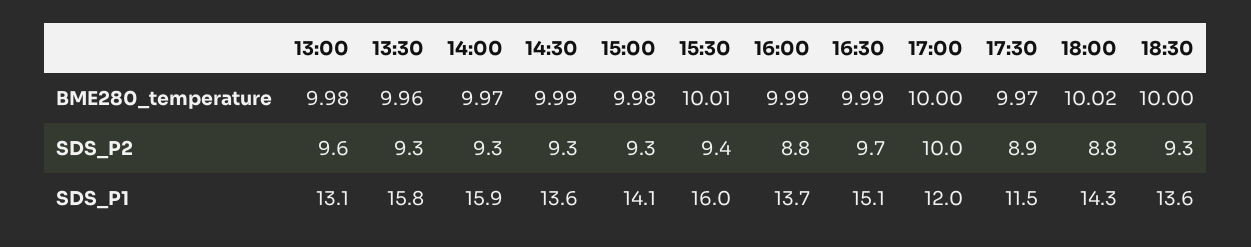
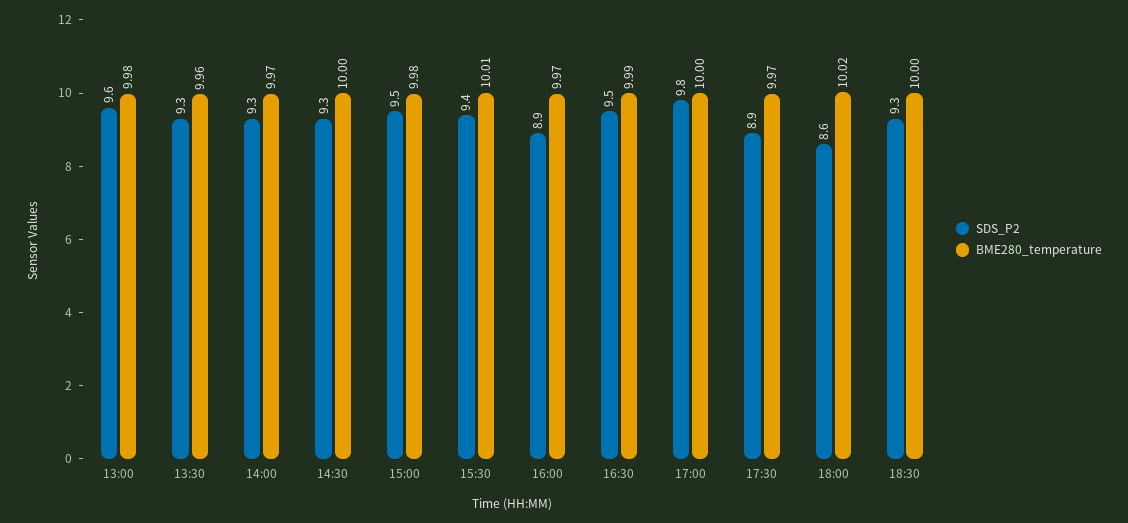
BME280_temperature, 14:30: 9.99 -> 10
BME280_temperature, 16:00: 9.99 -> 9.97
SDS_P2, 15:00: 9.3 -> 9.5
SDS_P2, 16:00: 8.8 -> 8.9
SDS_P2, 16:30: 9.7 -> 9.5
SDS_P2, 17:00: 10 -> 9.8
SDS_P2, 18:00: 8.8 -> 8.6
SDS_P1, 13:00: 13.1 -> none
SDS_P1, 13:30: 15.8 -> none
SDS_P1, 14:00: 15.9 -> none
SDS_P1, 14:30: 13.6 -> none
SDS_P1, 15:00: 14.1 -> none
SDS_P1, 15:30: 16 -> none
SDS_P1, 16:00: 13.7 -> none
SDS_P1, 16:30: 15.1 -> none
SDS_P1, 17:00: 12 -> none
SDS_P1, 17:30: 11.5 -> none
SDS_P1, 18:00: 14.3 -> none
SDS_P1, 18:30: 13.6 -> none

